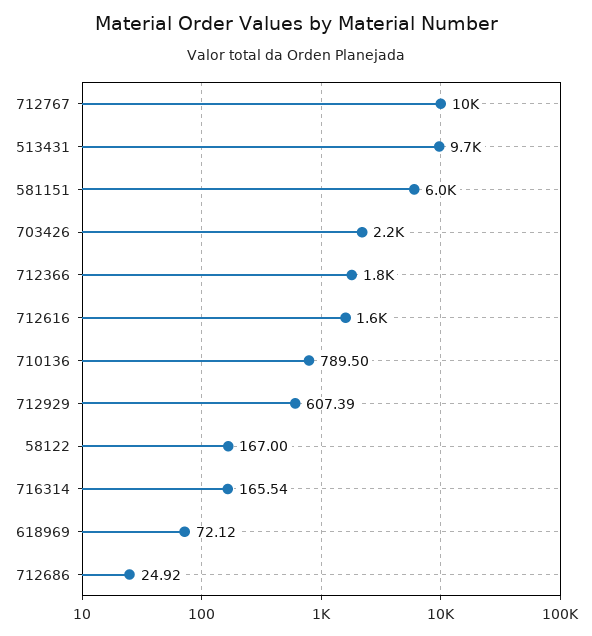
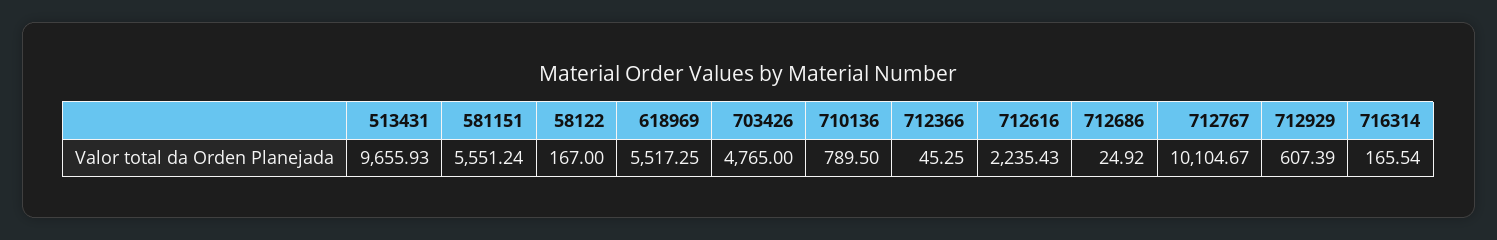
581151: 6000 -> 5551.24
703426: 2200 -> 4765
712366: 1800 -> 45.25
712616: 1600 -> 2235.43
618969: 72.12 -> 5517.25

